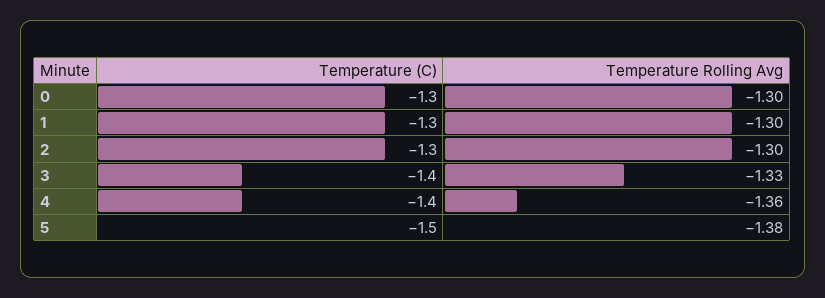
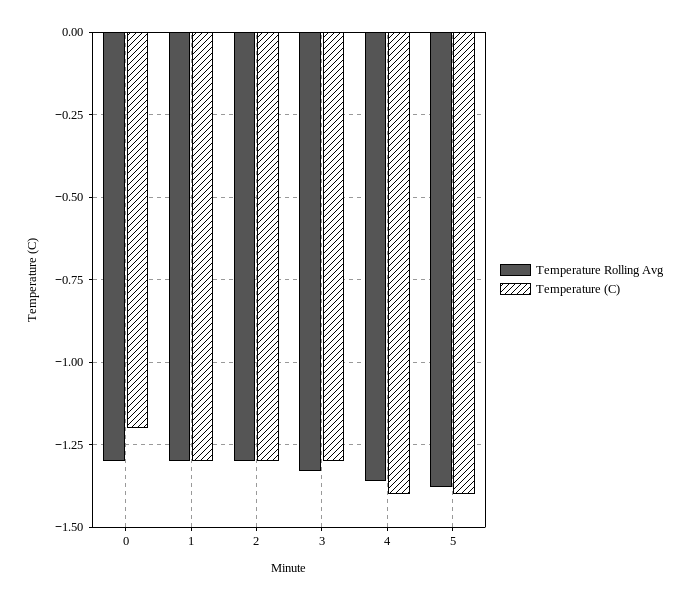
Temperature (C), 0: -1.3 -> -1.2
Temperature (C), 3: -1.4 -> -1.3
Temperature (C), 5: -1.5 -> -1.4

